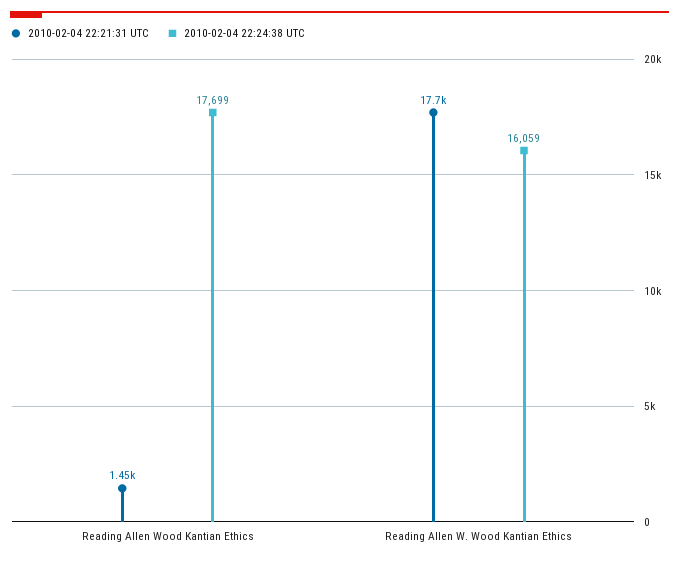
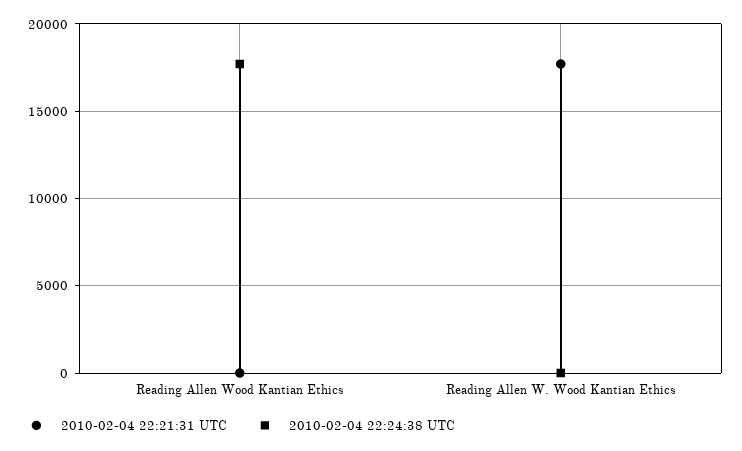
2010-02-04 22:21:31 UTC, Reading Allen Wood Kantian Ethics: 1450 -> 0
2010-02-04 22:24:38 UTC, Reading Allen W. Wood Kantian Ethics: 16059 -> 0

